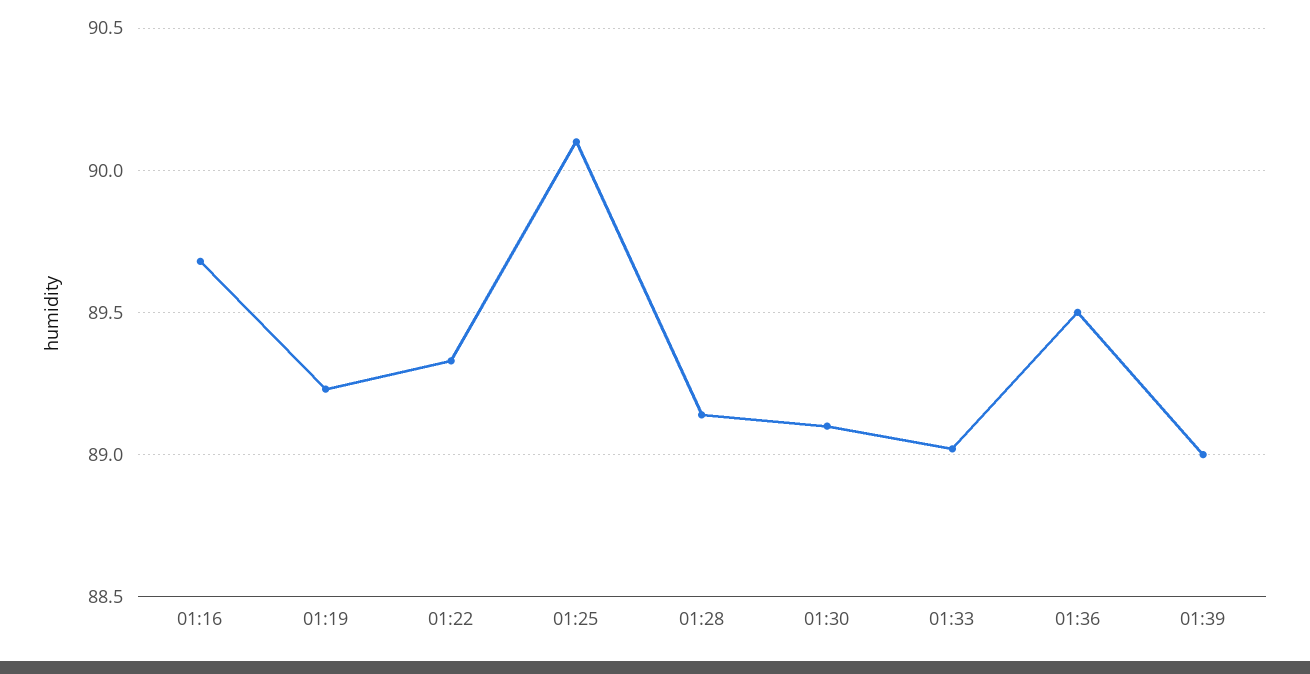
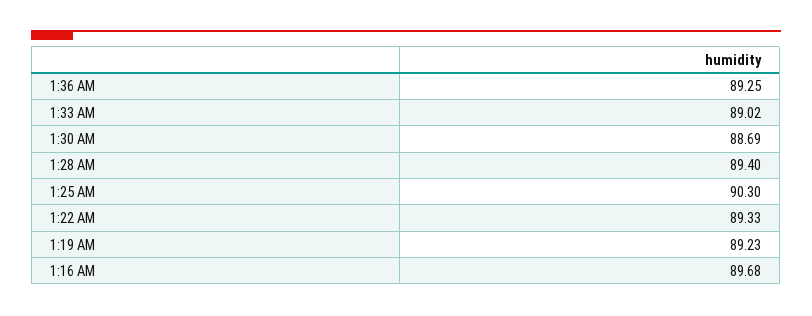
01:25: 90.1 -> 90.3
01:28: 89.15 -> 89.4
01:30: 89.1 -> 88.69
01:36: 89.5 -> 89.25
01:39: 89 -> none

